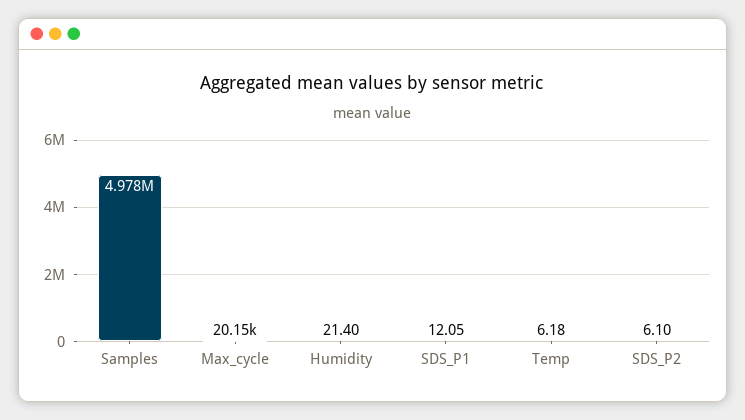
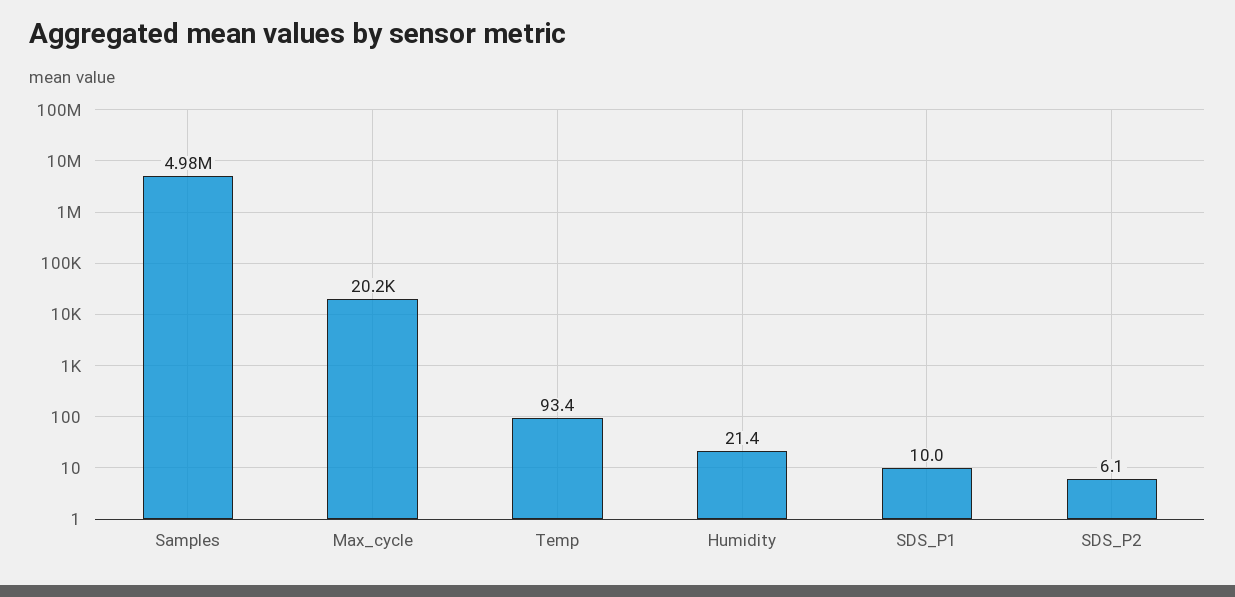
SDS_P1: 12.05 -> 10
Temp: 6.18 -> 93.4

